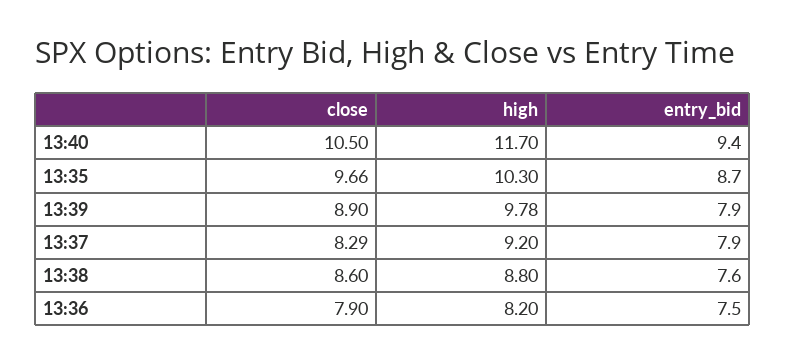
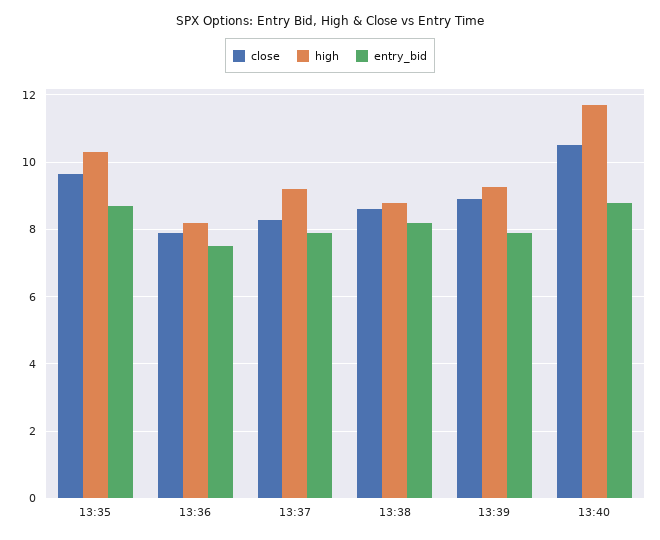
entry_bid, 13:40: 9.4 -> 8.8
high, 13:39: 9.78 -> 9.2
entry_bid, 13:38: 7.6 -> 8.2

